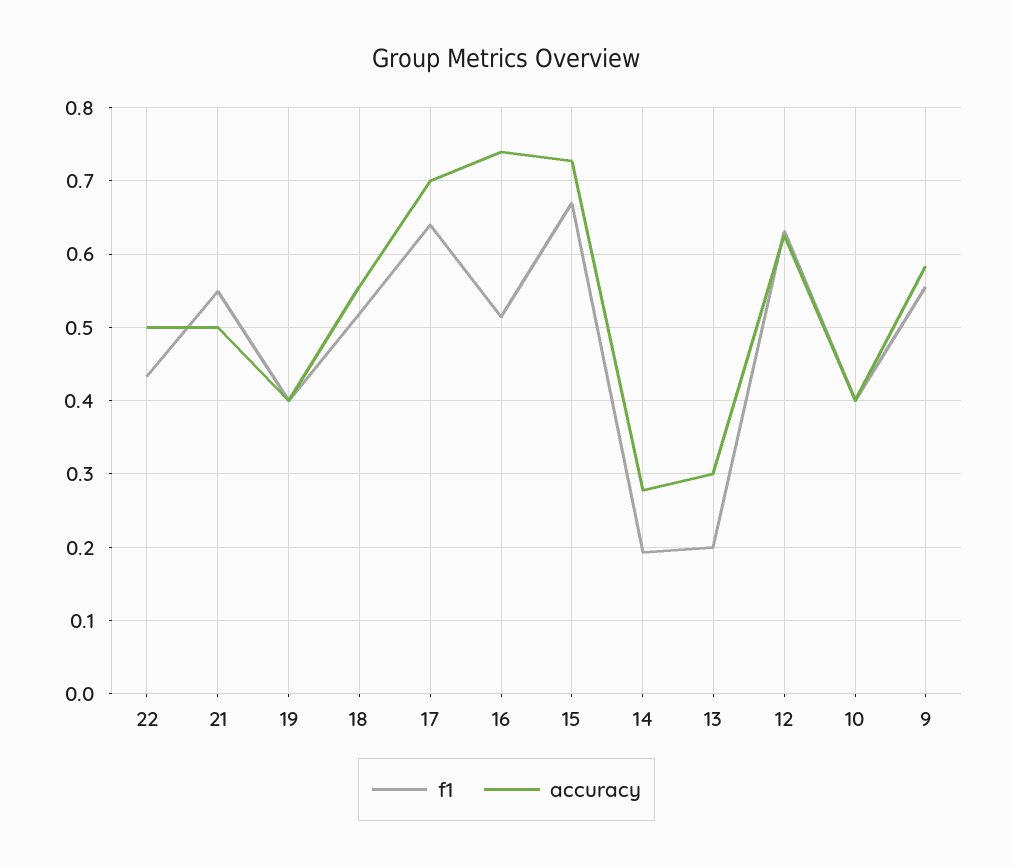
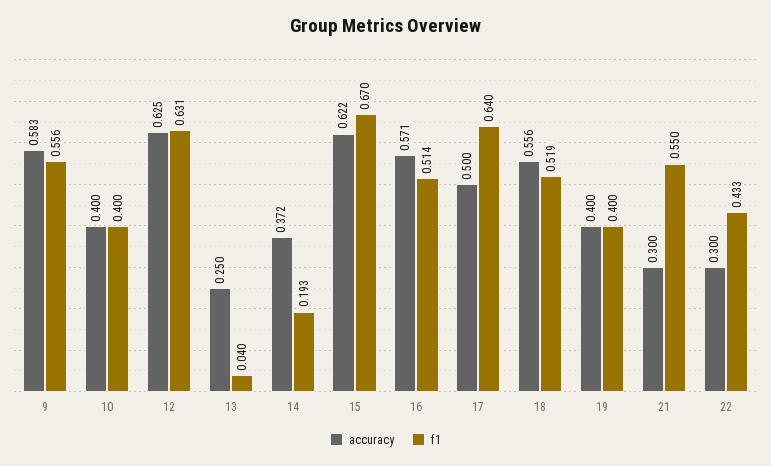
accuracy, 22: 0.5 -> 0.3
accuracy, 21: 0.5 -> 0.3
accuracy, 17: 0.7 -> 0.5
accuracy, 16: 0.74 -> 0.571
accuracy, 15: 0.73 -> 0.622
accuracy, 14: 0.28 -> 0.372
f1, 13: 0.2 -> 0.04
accuracy, 13: 0.3 -> 0.25

